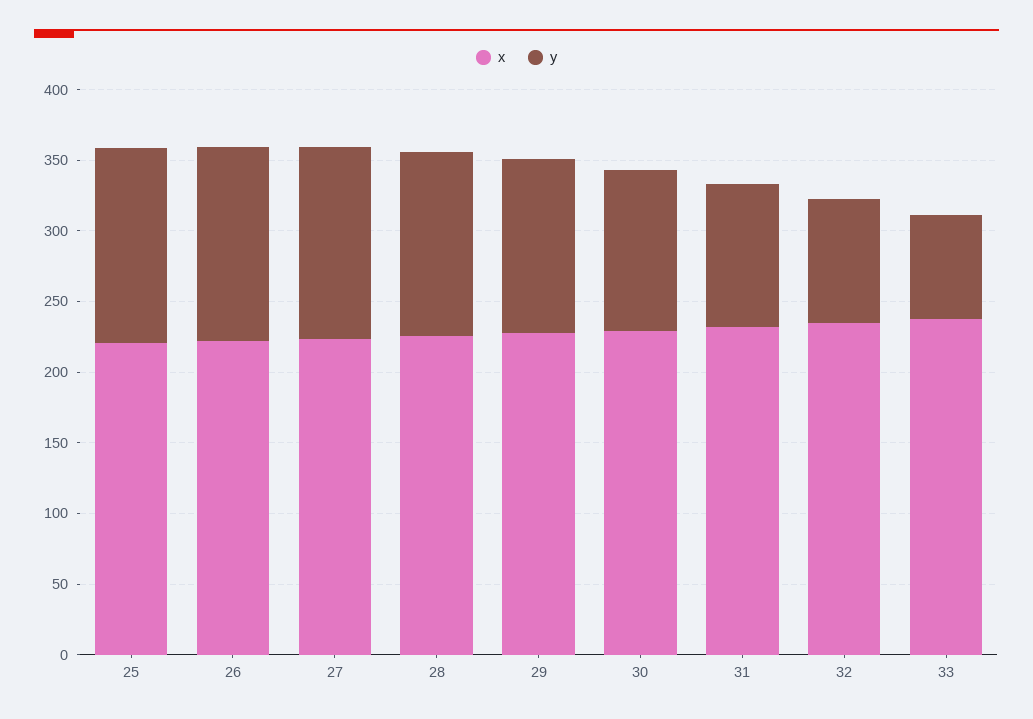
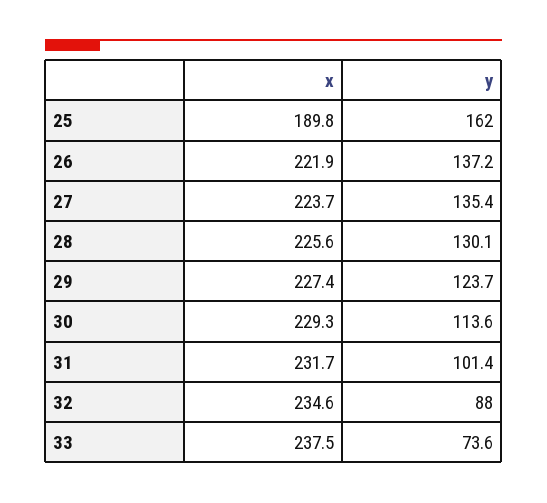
x, 25: 220 -> 189.8
y, 25: 140 -> 162

